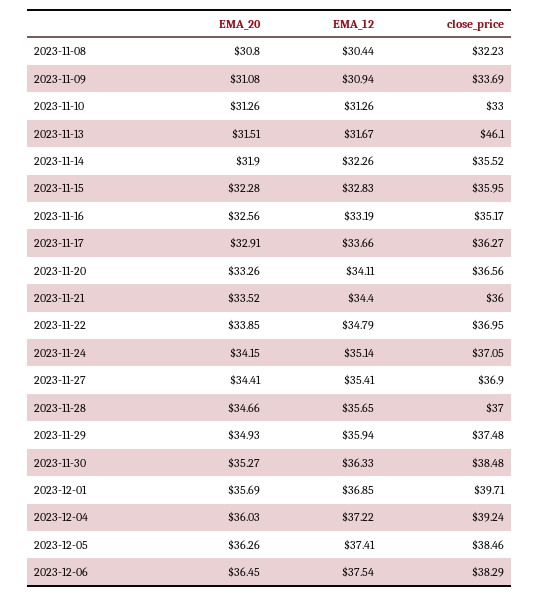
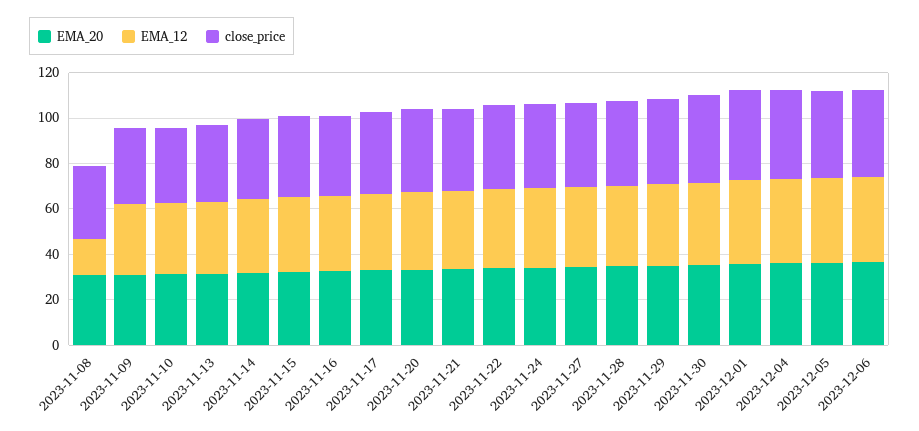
EMA_12, 2023-11-08: 30.44 -> 15
close_price, 2023-11-13: 46.1 -> 35

